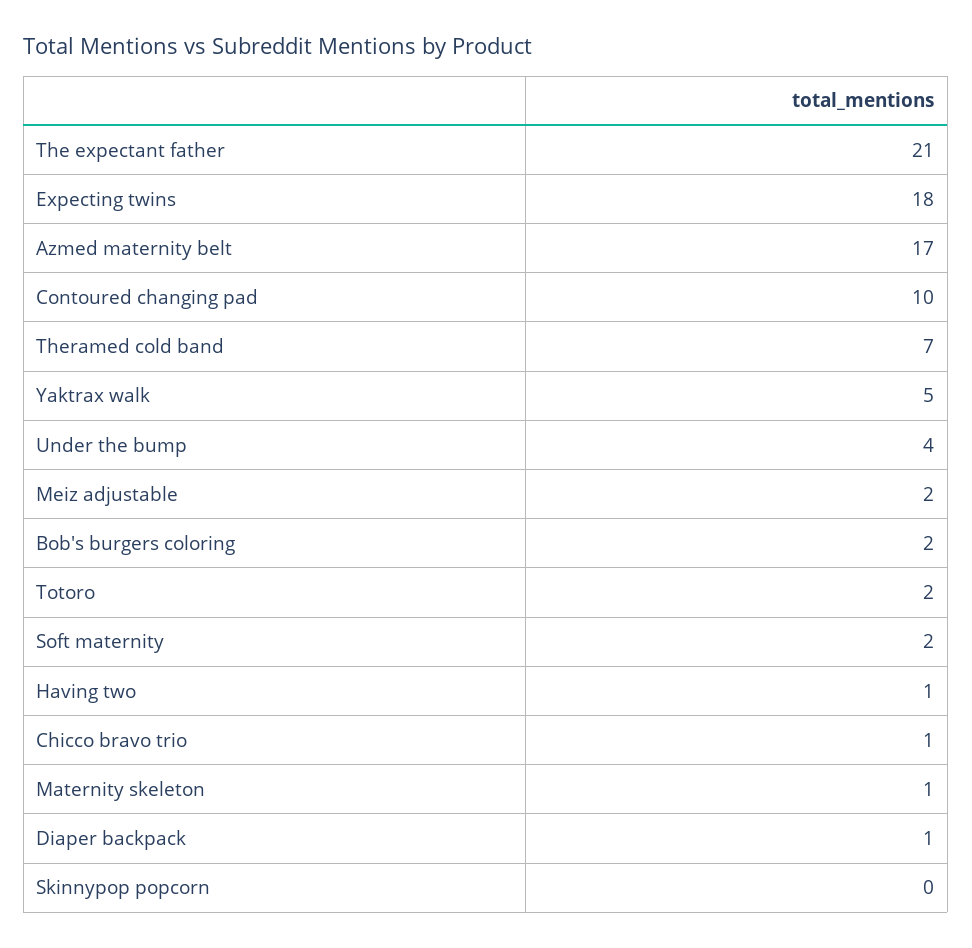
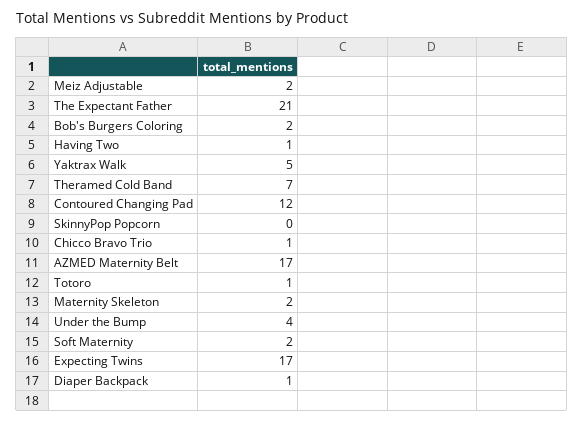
Expecting twins: 18 -> 17
Contoured changing pad: 10 -> 12
Totoro: 2 -> 1
Maternity skeleton: 1 -> 2

